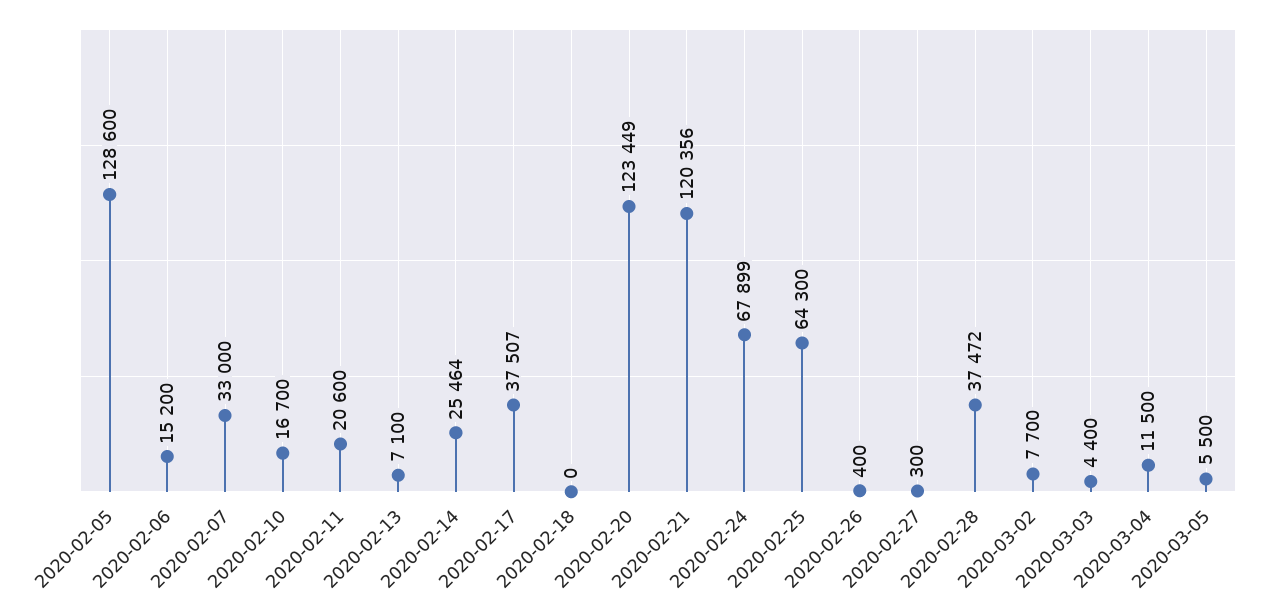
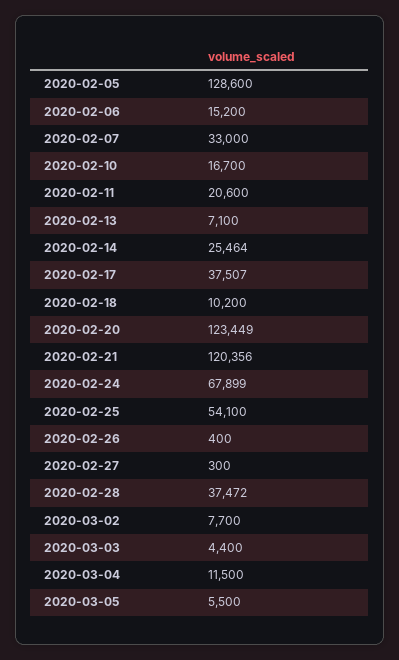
2020-02-18: 0 -> 10200
2020-02-25: 64300 -> 54100

